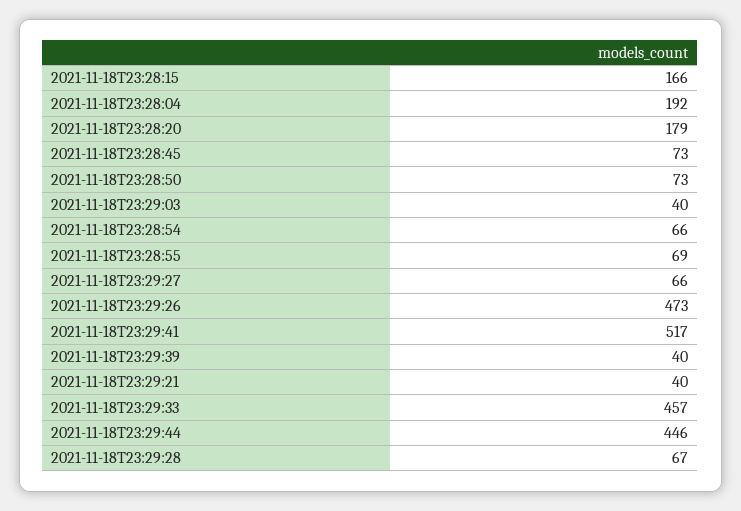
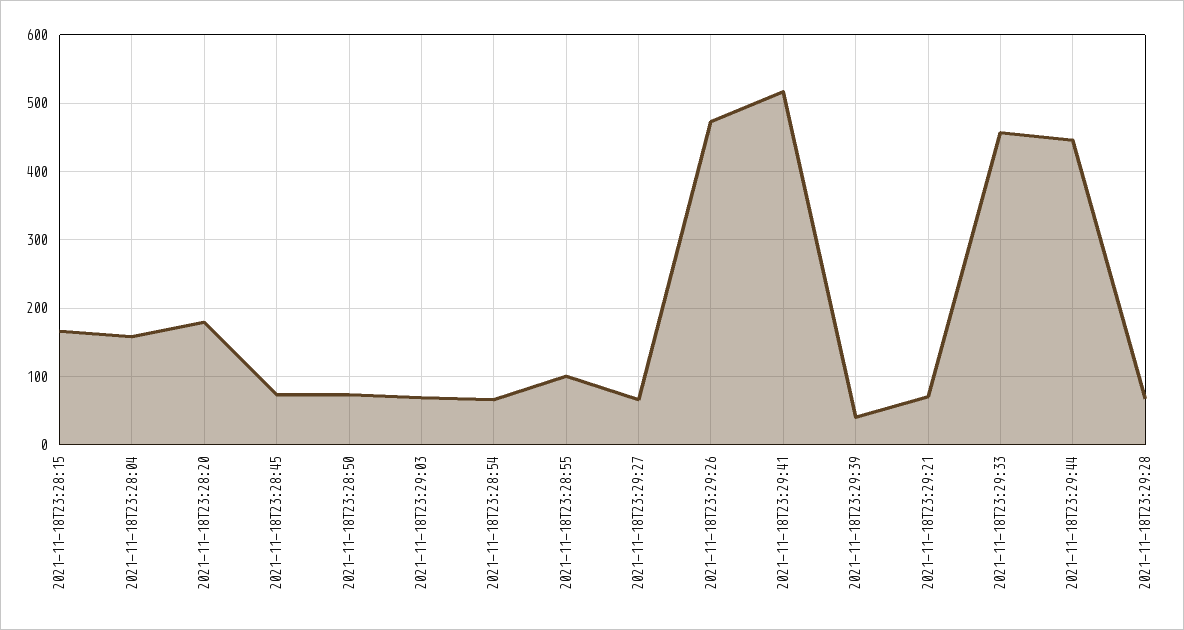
2021-11-18T23:28:04: 192 -> 160
2021-11-18T23:29:03: 40 -> 70
2021-11-18T23:28:55: 69 -> 100
2021-11-18T23:29:21: 40 -> 70

